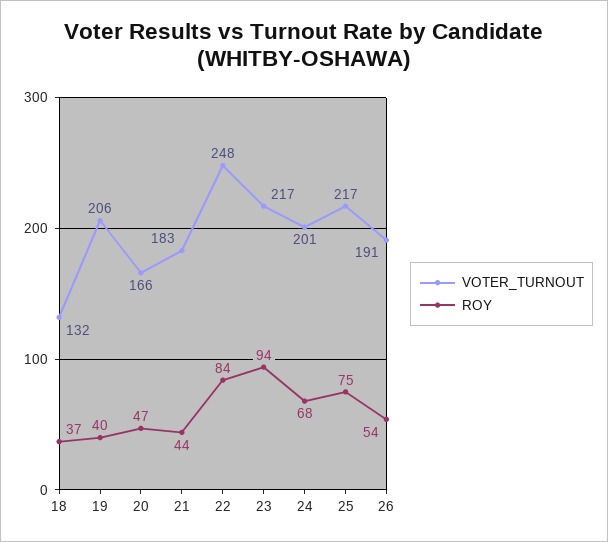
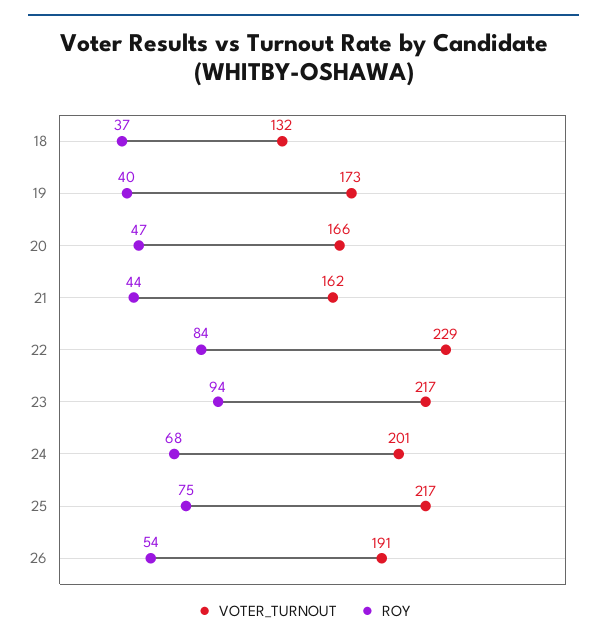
VOTER_TURNOUT, 19: 206 -> 173
VOTER_TURNOUT, 21: 183 -> 162
VOTER_TURNOUT, 22: 248 -> 229

